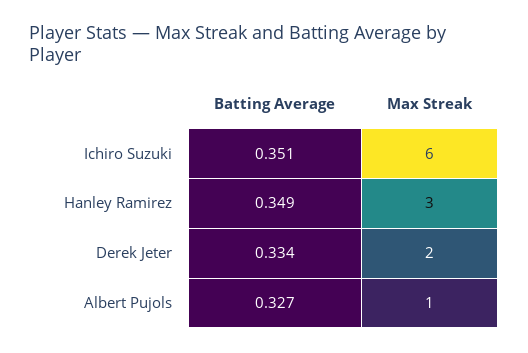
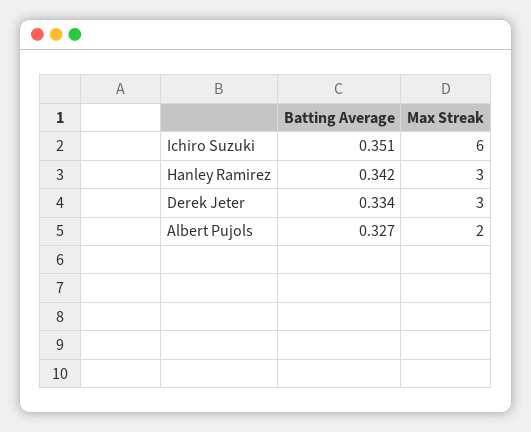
Batting Average, Hanley Ramirez: 0.349 -> 0.342
Max Streak, Derek Jeter: 2 -> 3
Max Streak, Albert Pujols: 1 -> 2

